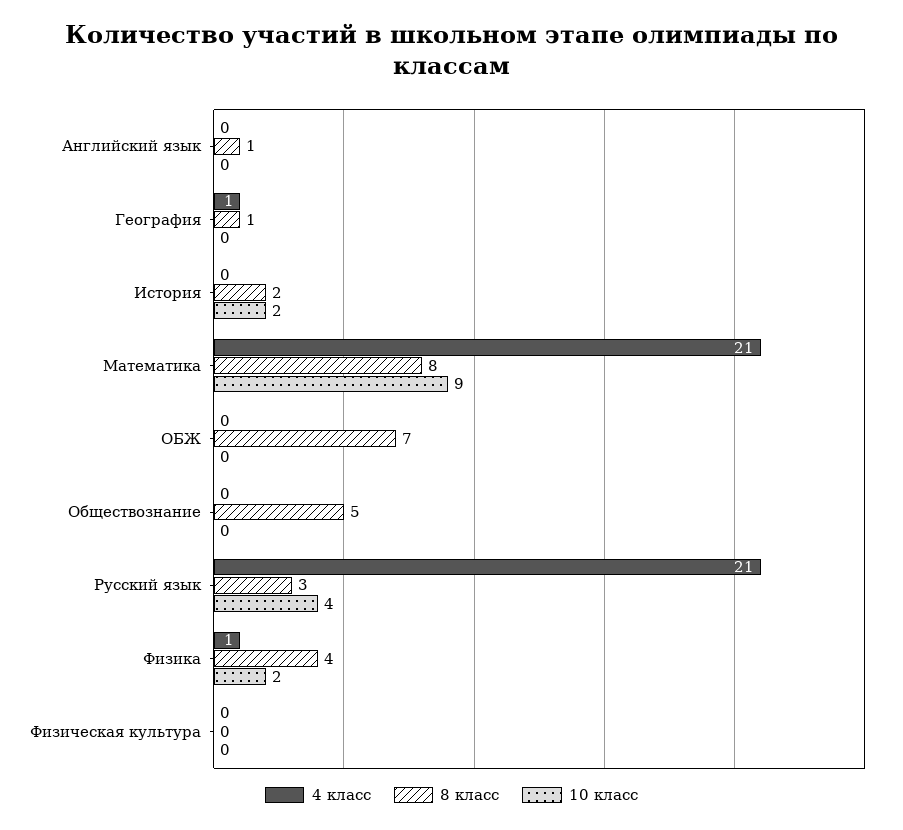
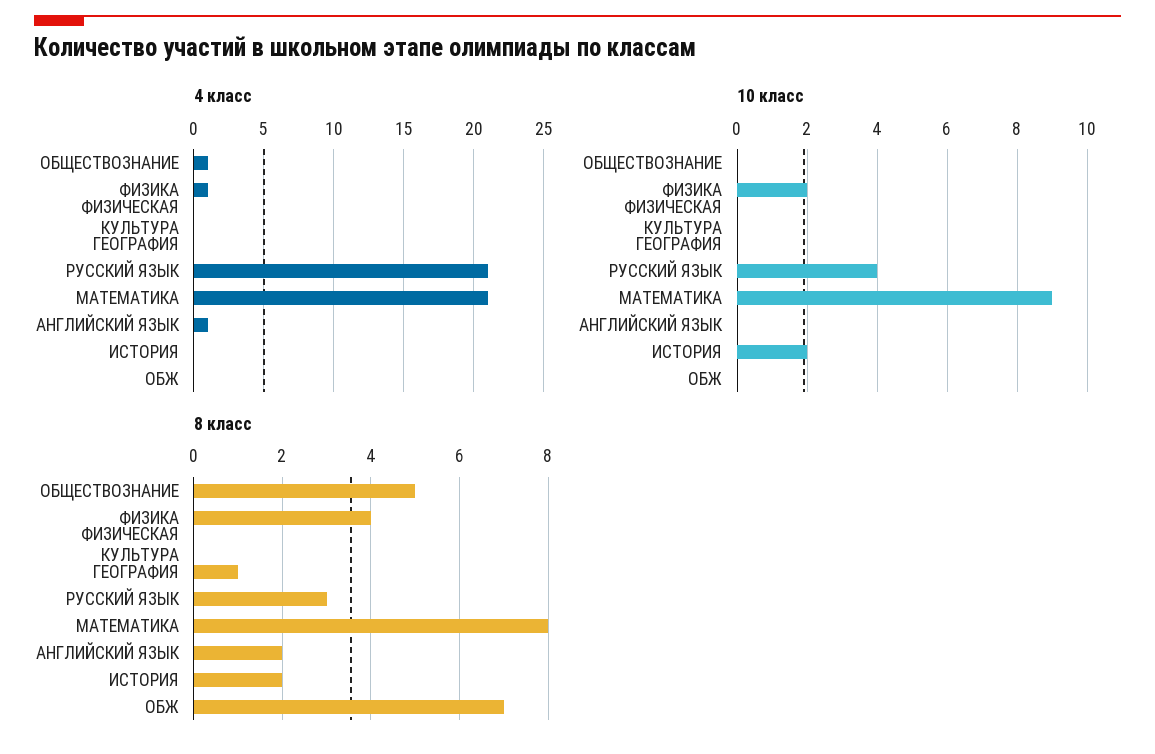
4 класс, Английский язык: 0 -> 1
8 класс, Английский язык: 1 -> 2
4 класс, География: 1 -> 0
4 класс, Обществознание: 0 -> 1

